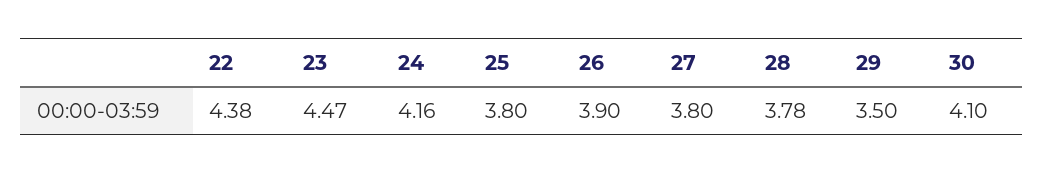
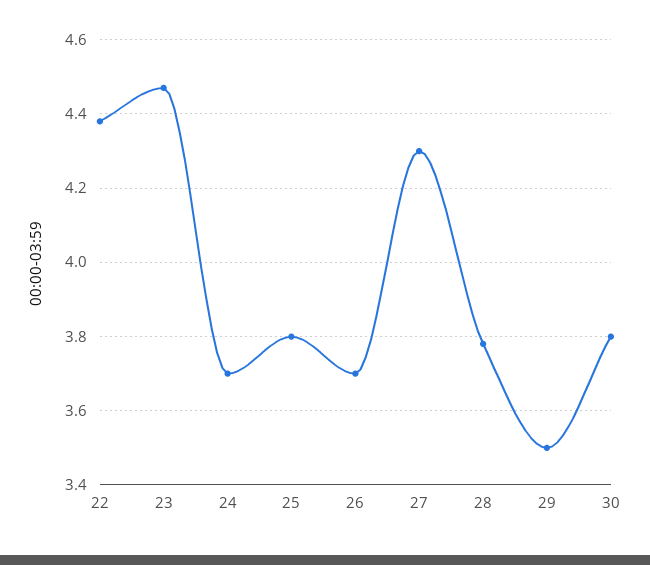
24: 4.16 -> 3.7
26: 3.9 -> 3.7
27: 3.8 -> 4.3
30: 4.1 -> 3.8

